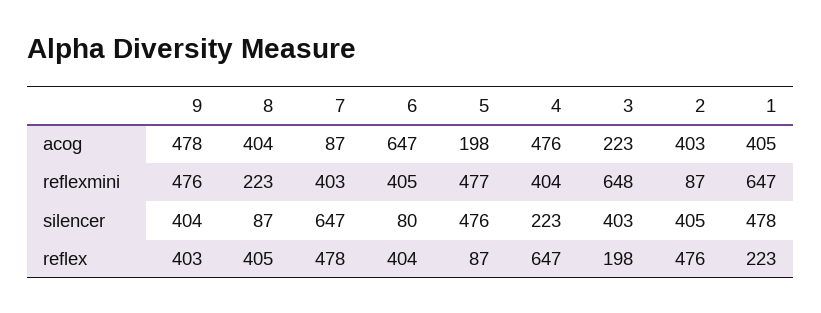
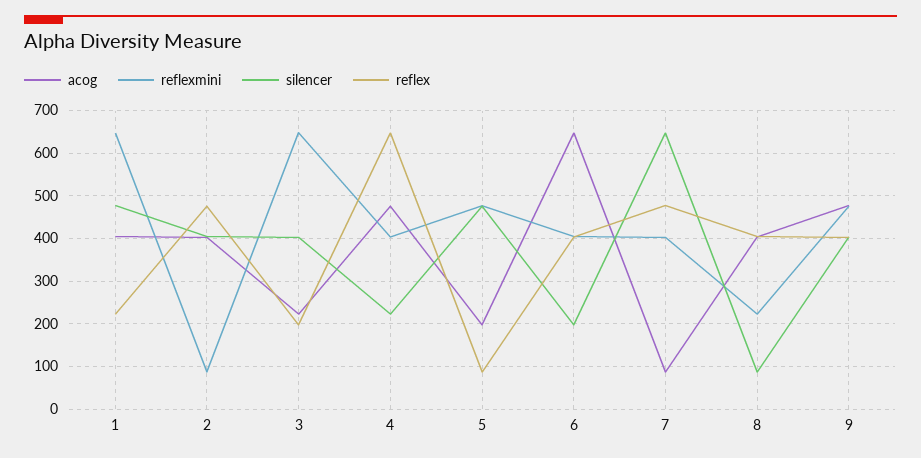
silencer, 6: 80 -> 200

